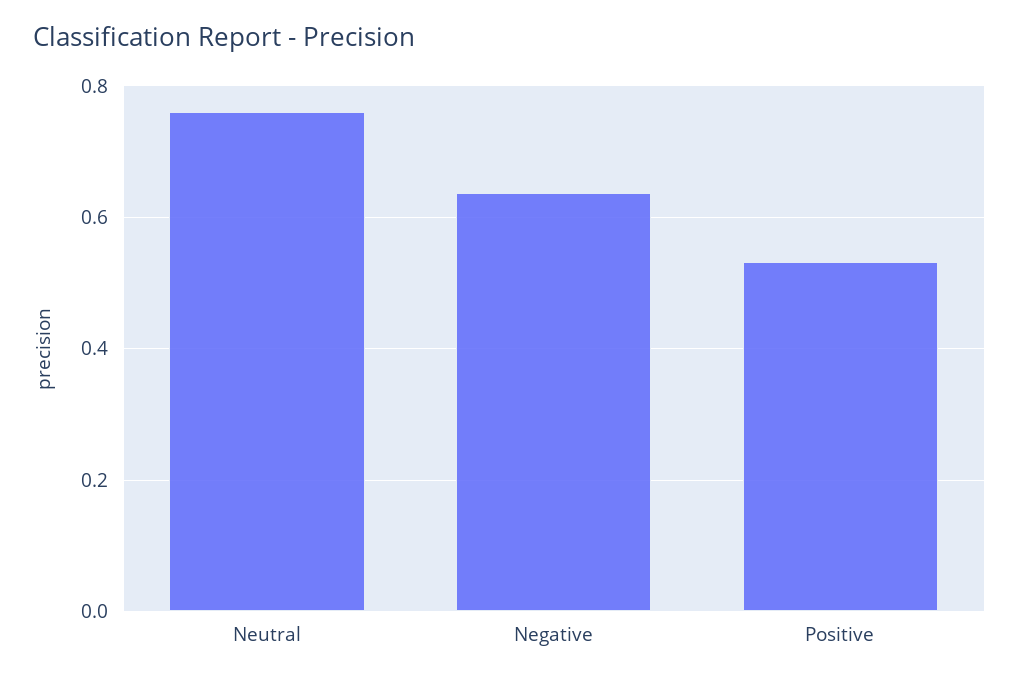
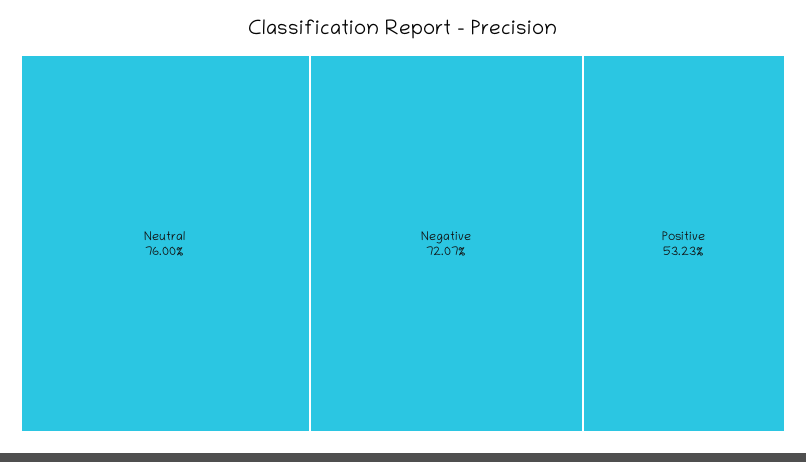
Negative: 0.64 -> 0.7207

